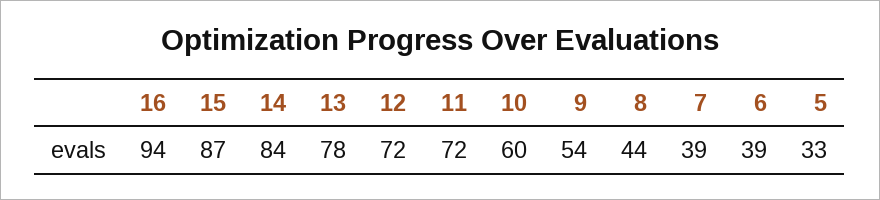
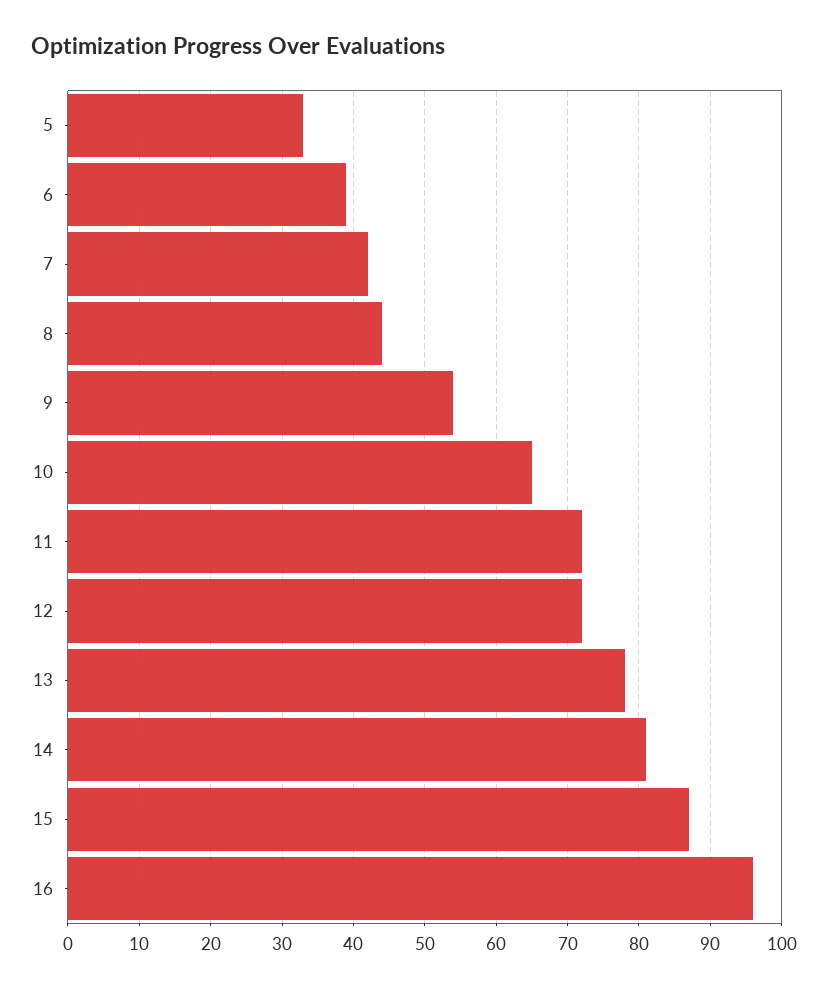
16: 94 -> 96
14: 84 -> 81
10: 60 -> 65
7: 39 -> 42

